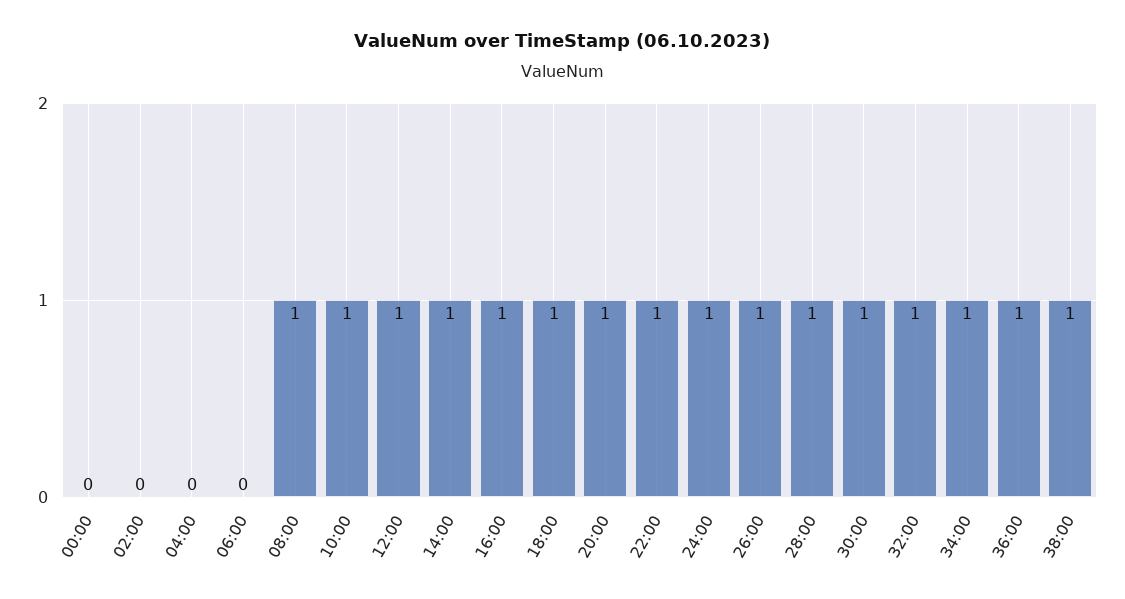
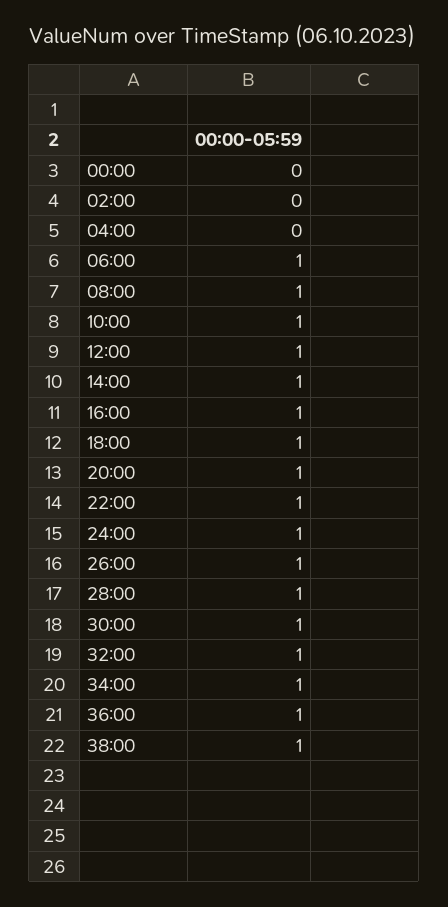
06:00: 0 -> 1

